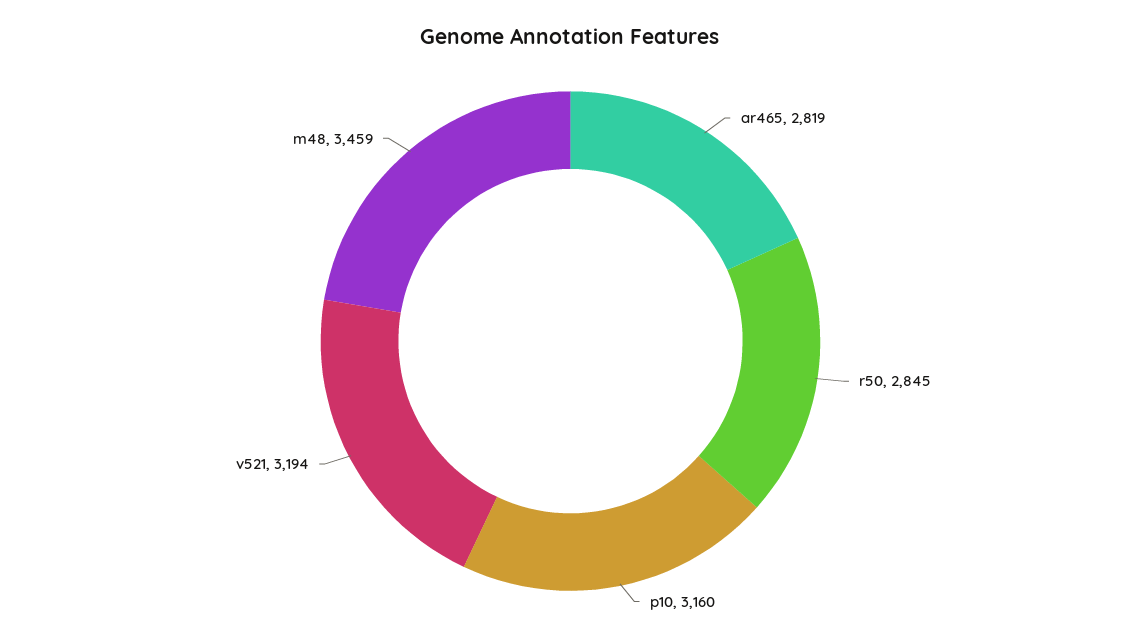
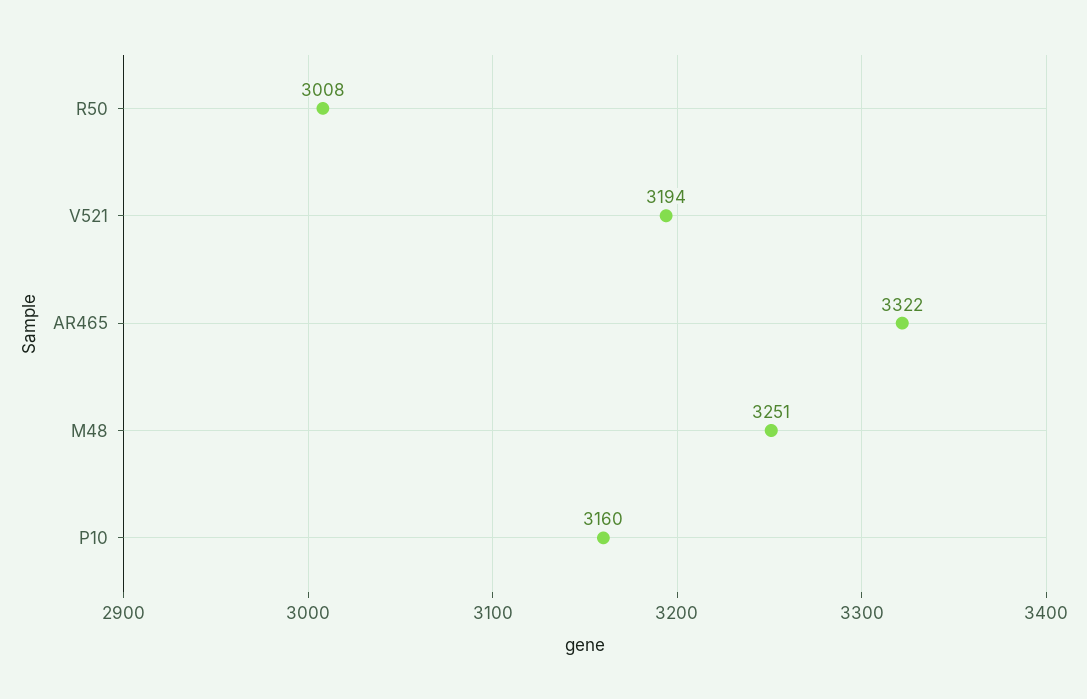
ar465: 2819 -> 3322
r50: 2845 -> 3008
m48: 3459 -> 3251

